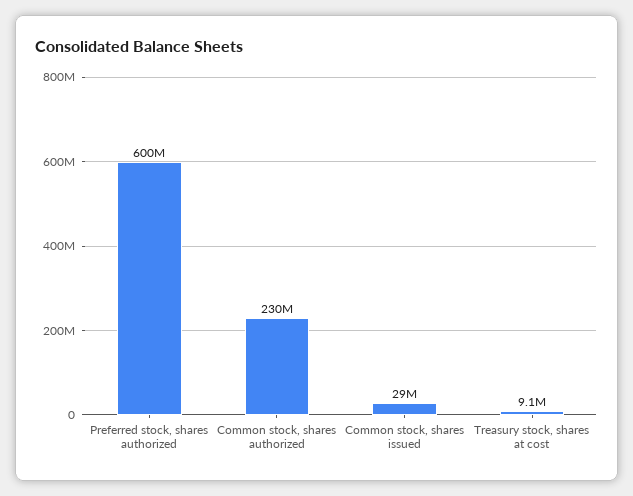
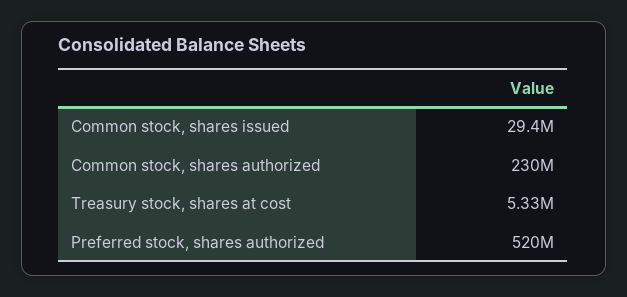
Preferred stock, shares authorized: 600000000 -> 520000000
Treasury stock, shares at cost: 9100000 -> 5330000

